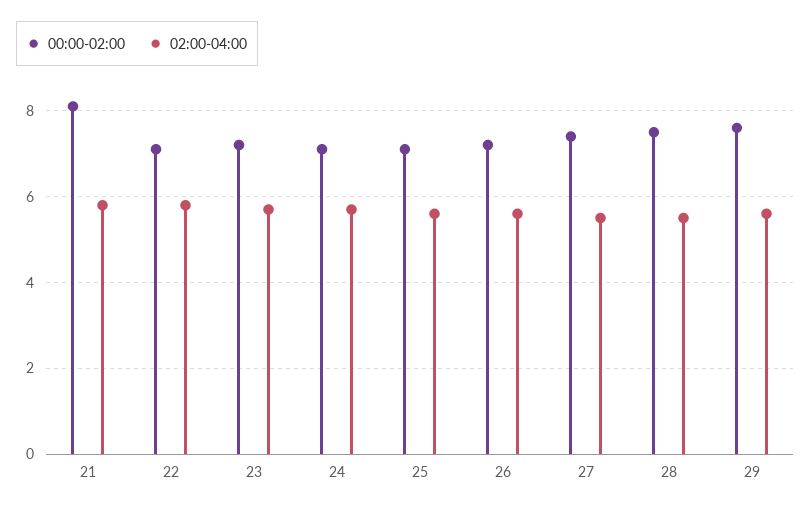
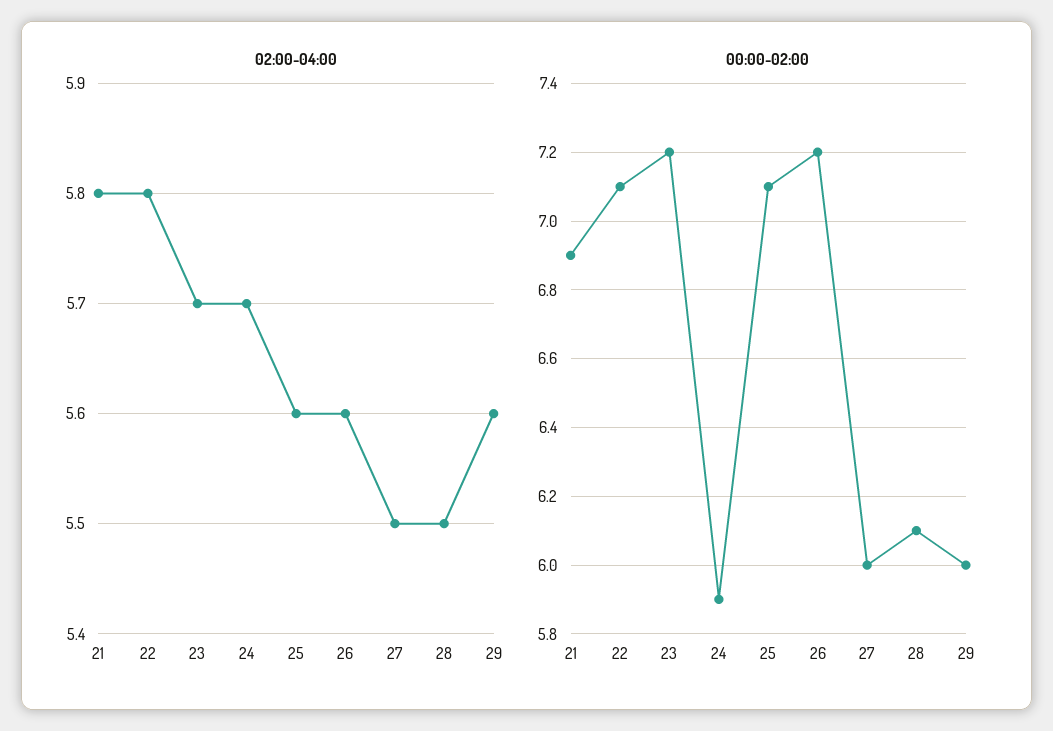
00:00-02:00, 21: 8 -> 6.9
00:00-02:00, 24: 7 -> 5.9
00:00-02:00, 27: 7.5 -> 6
00:00-02:00, 28: 7.5 -> 6.1
00:00-02:00, 29: 7.5 -> 6

